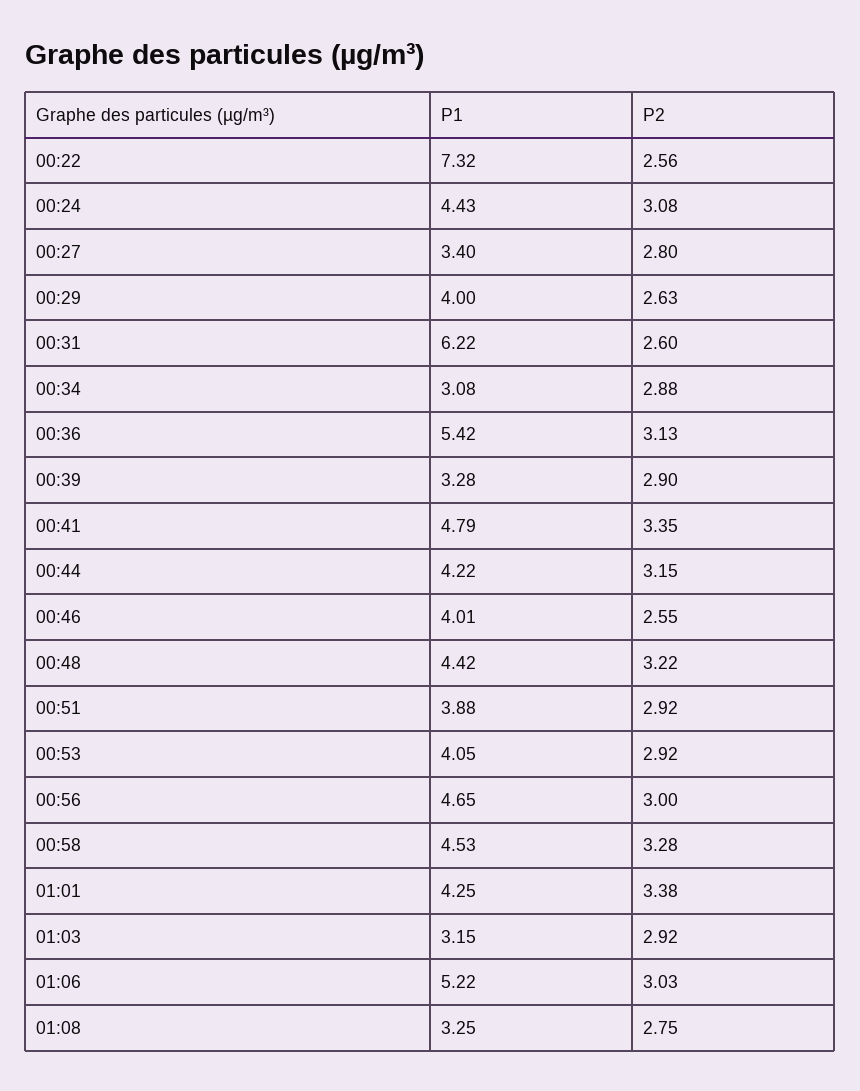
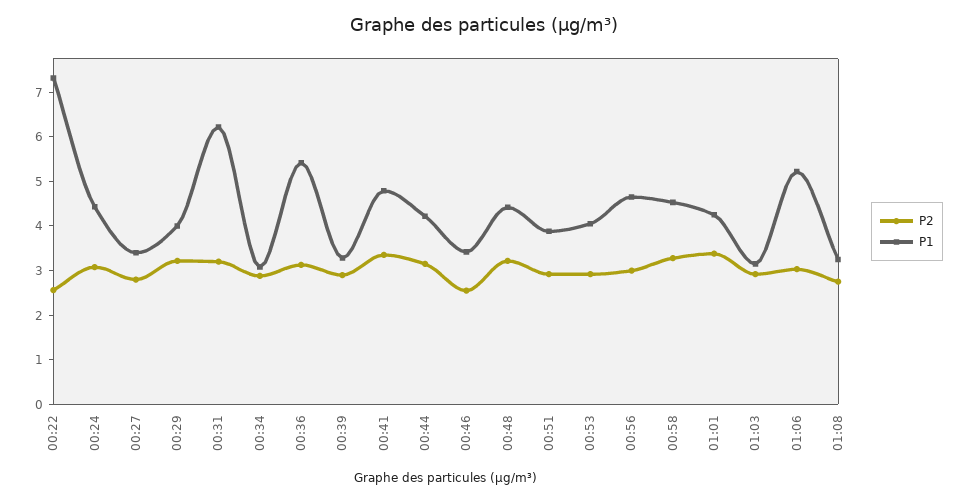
P2, 00:29: 2.63 -> 3.2
P2, 00:31: 2.6 -> 3.2
P1, 00:46: 4.01 -> 3.4

